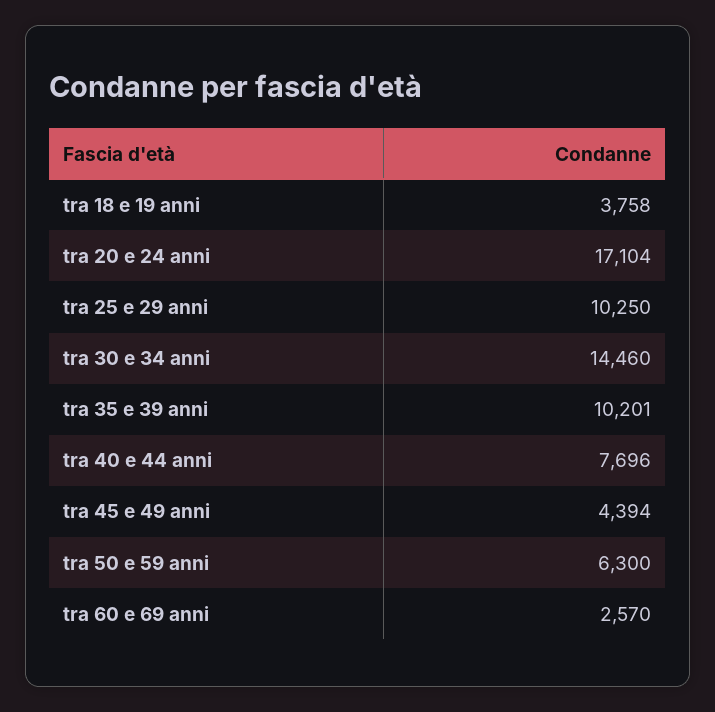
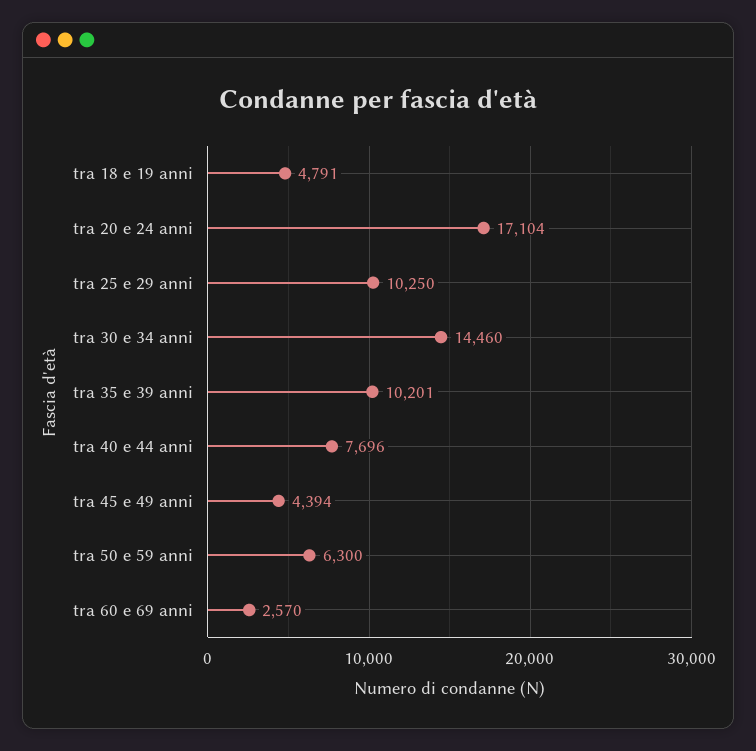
tra 18 e 19 anni: 3758 -> 4791

